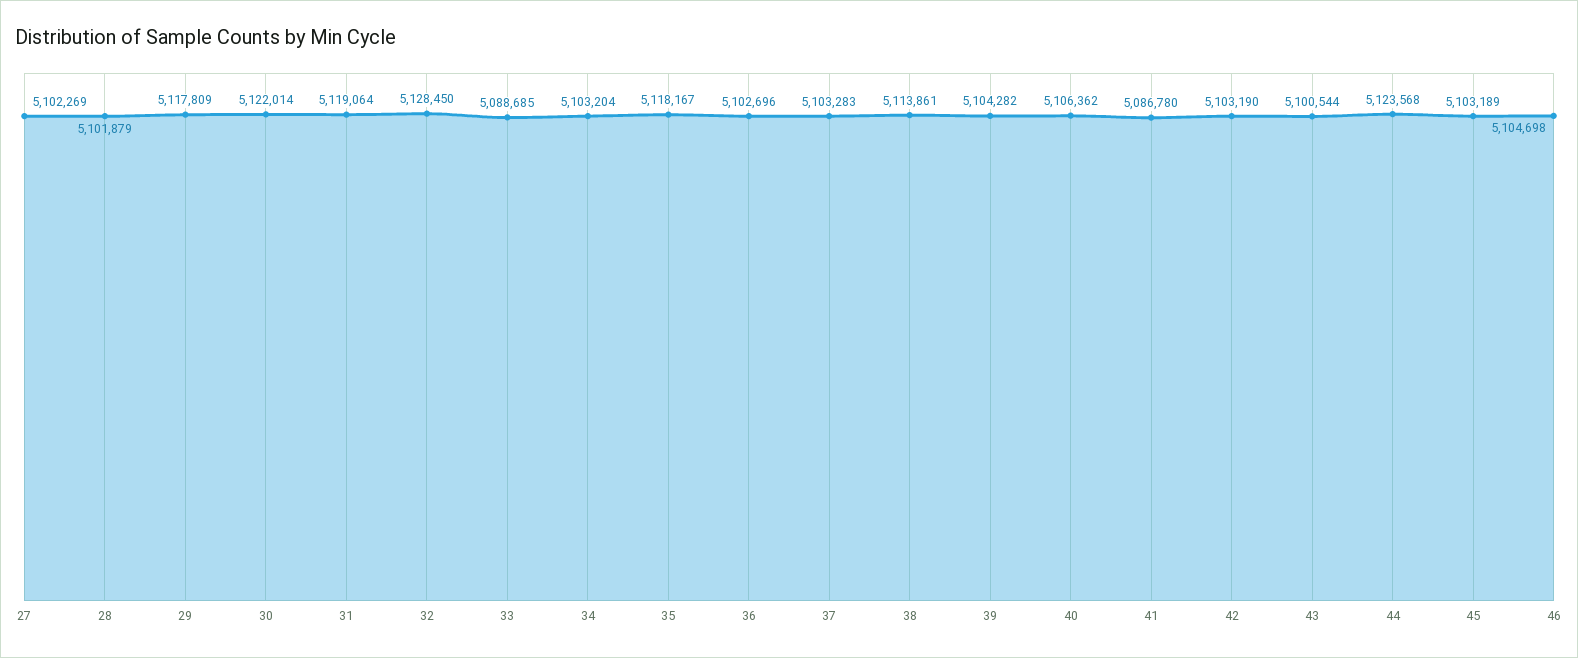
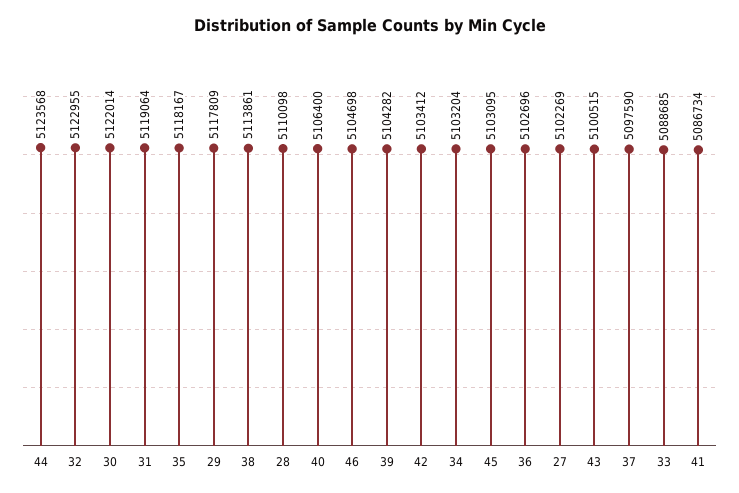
28: 5101879 -> 5110098
32: 5128450 -> 5122955
37: 5103283 -> 5097590
40: 5106362 -> 5106400
41: 5086780 -> 5086734
42: 5103190 -> 5103412
43: 5100544 -> 5100515
45: 5103189 -> 5103095

